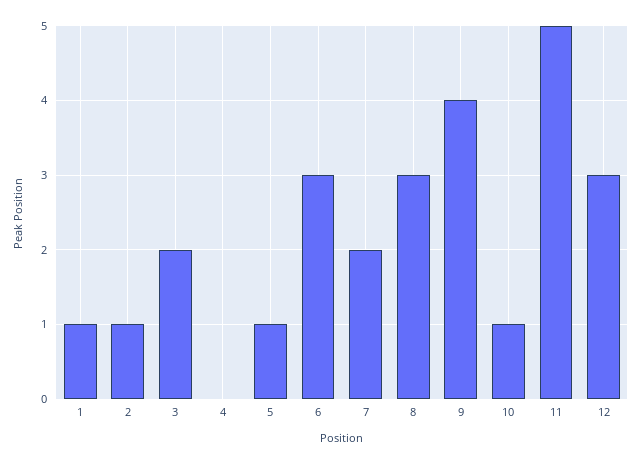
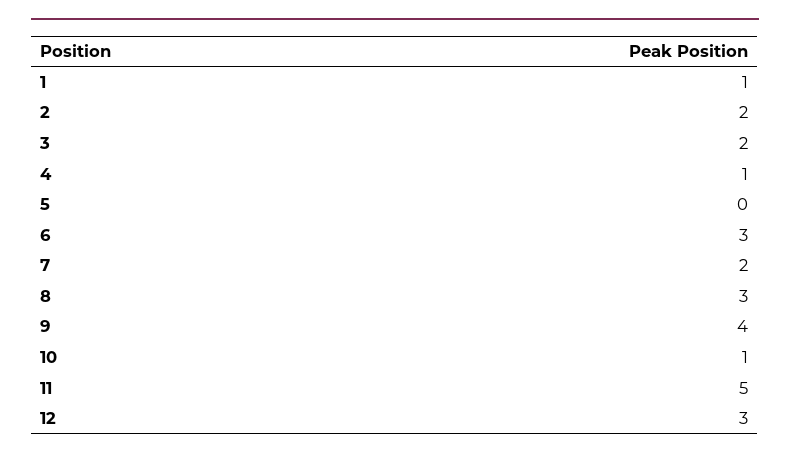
2: 1 -> 2
4: 0 -> 1
5: 1 -> 0

